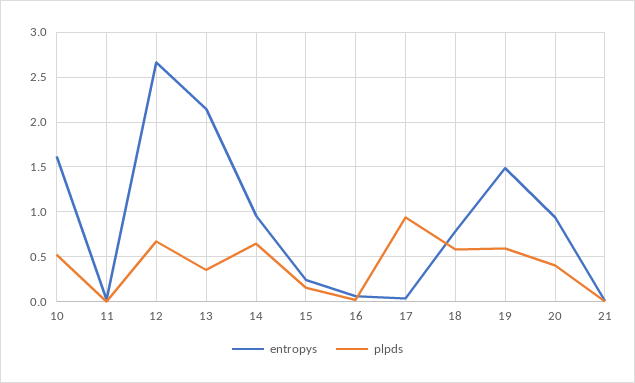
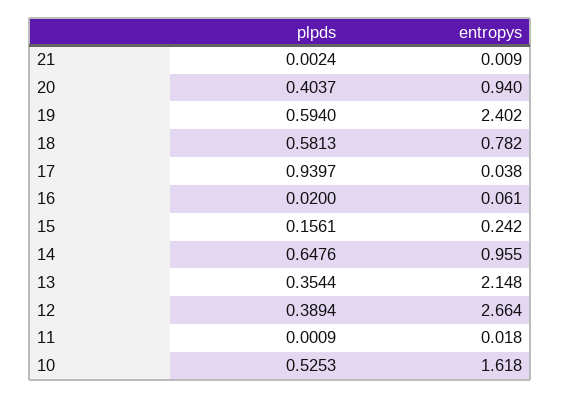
plpds, 12: 0.7 -> 0.3894
entropys, 19: 1.5 -> 2.402

